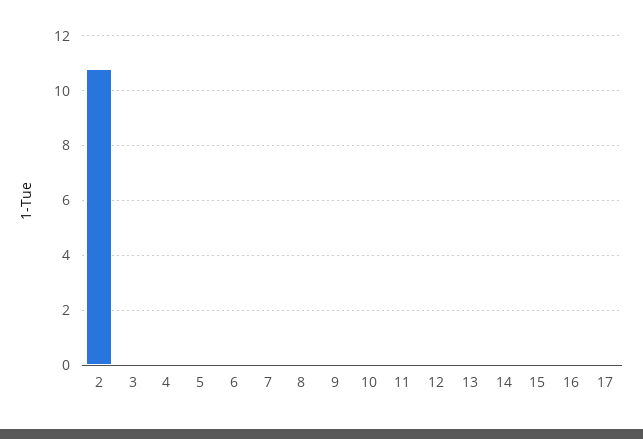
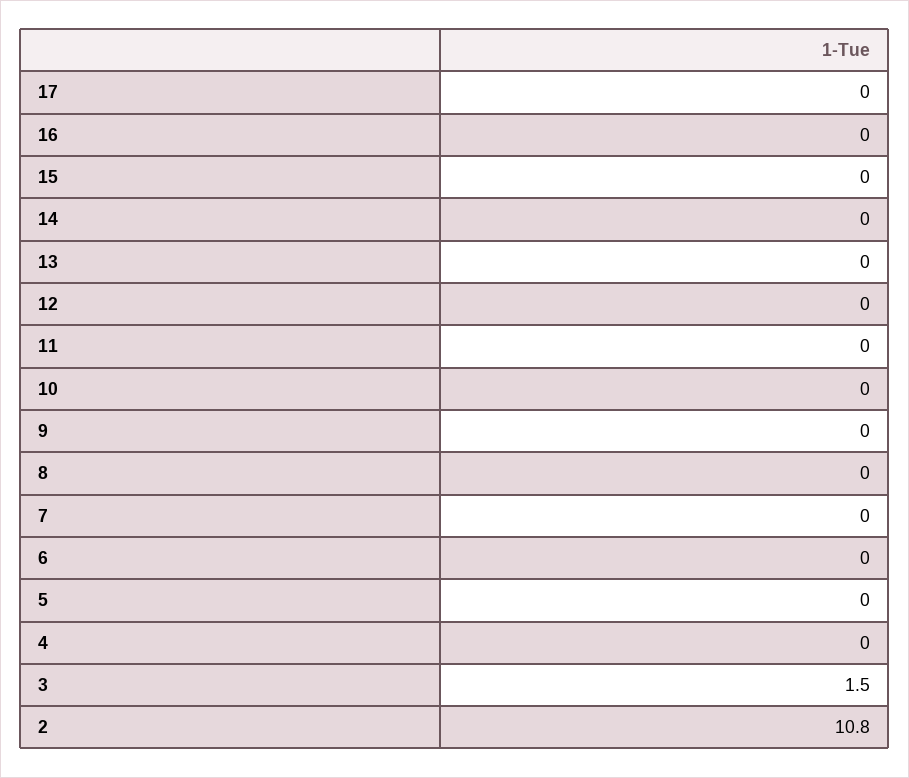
3: 0 -> 1.5

